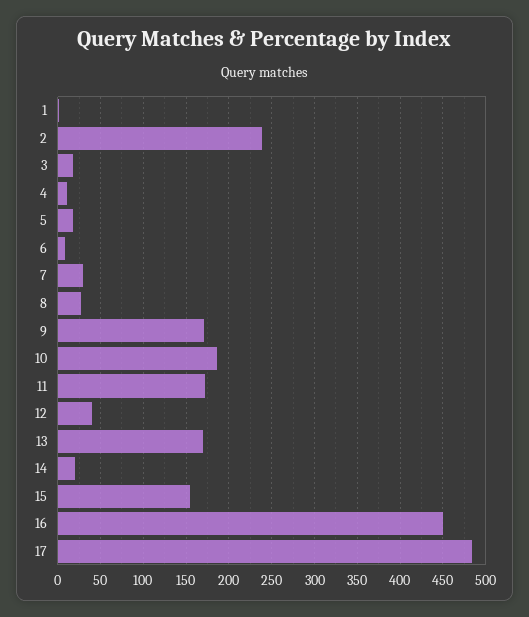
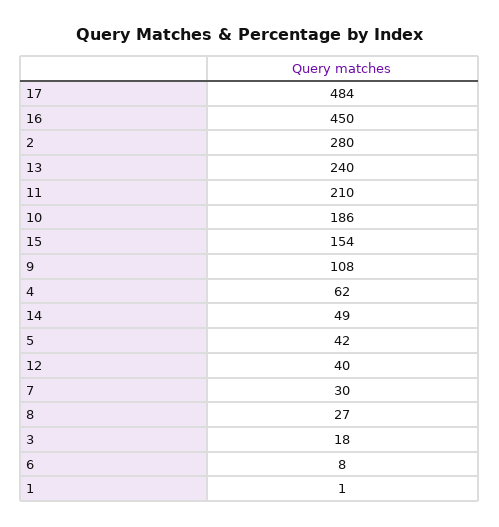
2: 240 -> 280
4: 10 -> 62
5: 20 -> 42
9: 170 -> 108
11: 170 -> 210
13: 170 -> 240
14: 20 -> 49

